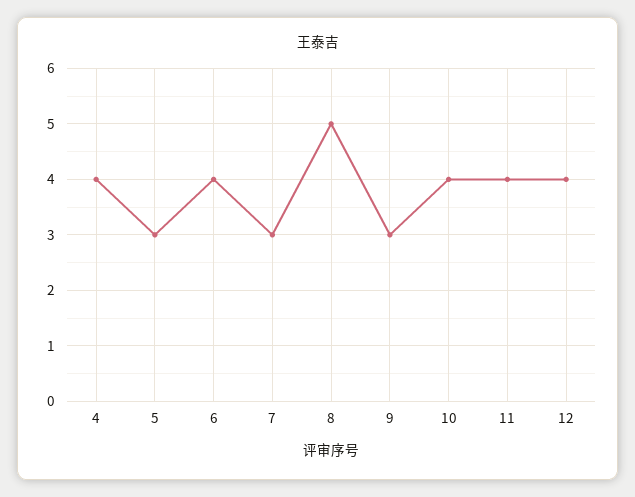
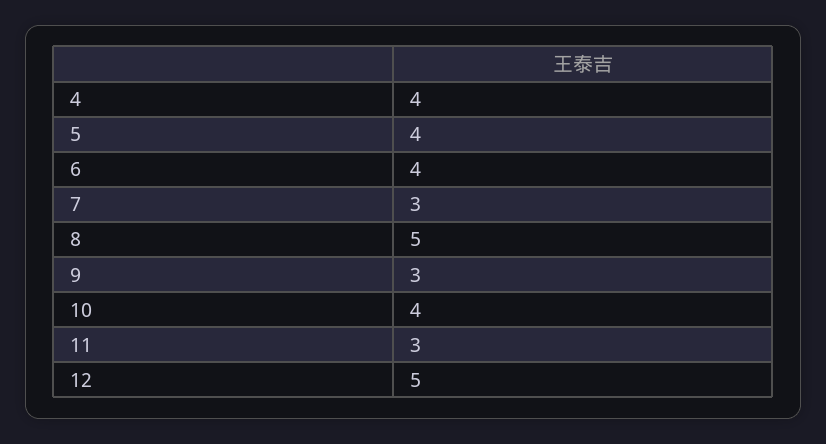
5: 3 -> 4
11: 4 -> 3
12: 4 -> 5

